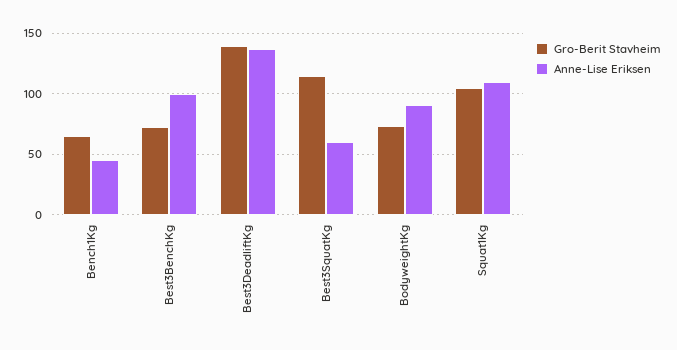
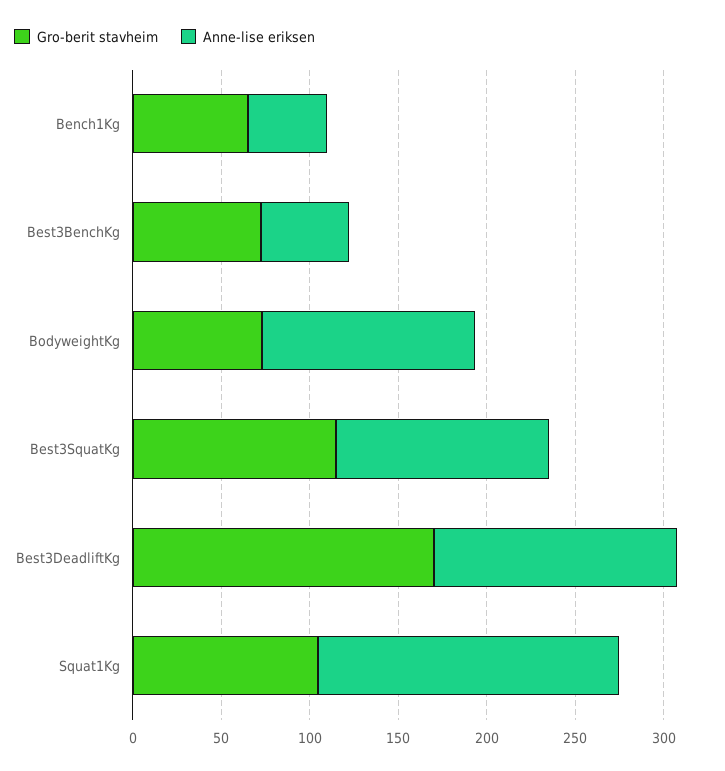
Anne-Lise Eriksen, Best3BenchKg: 100 -> 50
Gro-Berit Stavheim, Best3DeadliftKg: 140 -> 170
Anne-Lise Eriksen, Best3SquatKg: 60 -> 120
Anne-Lise Eriksen, BodyweightKg: 90 -> 120
Anne-Lise Eriksen, Squat1Kg: 110 -> 170

